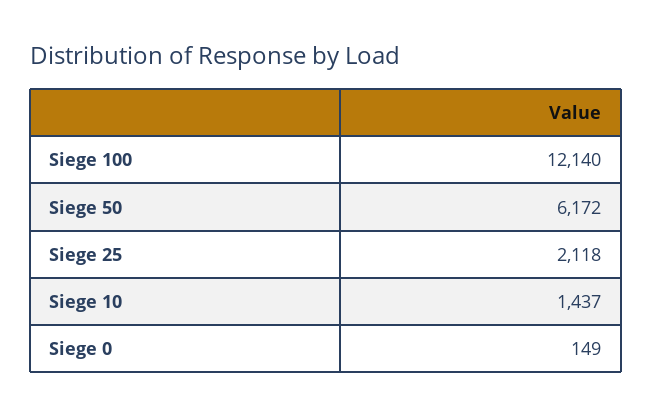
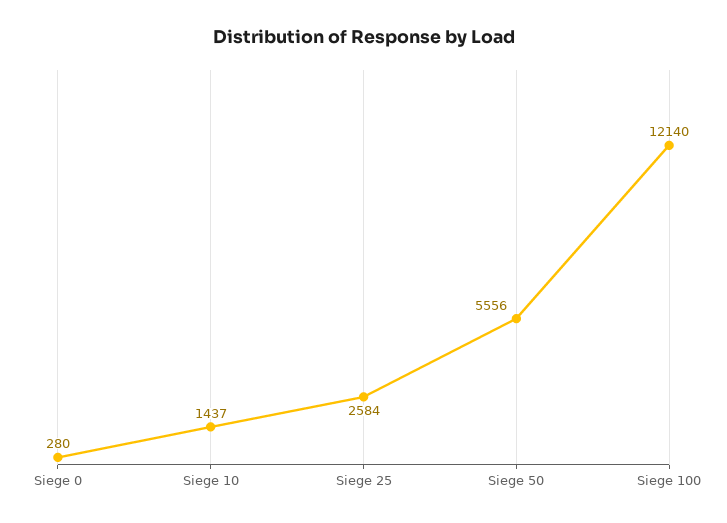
Siege 50: 6172 -> 5556
Siege 25: 2118 -> 2584
Siege 0: 149 -> 280

